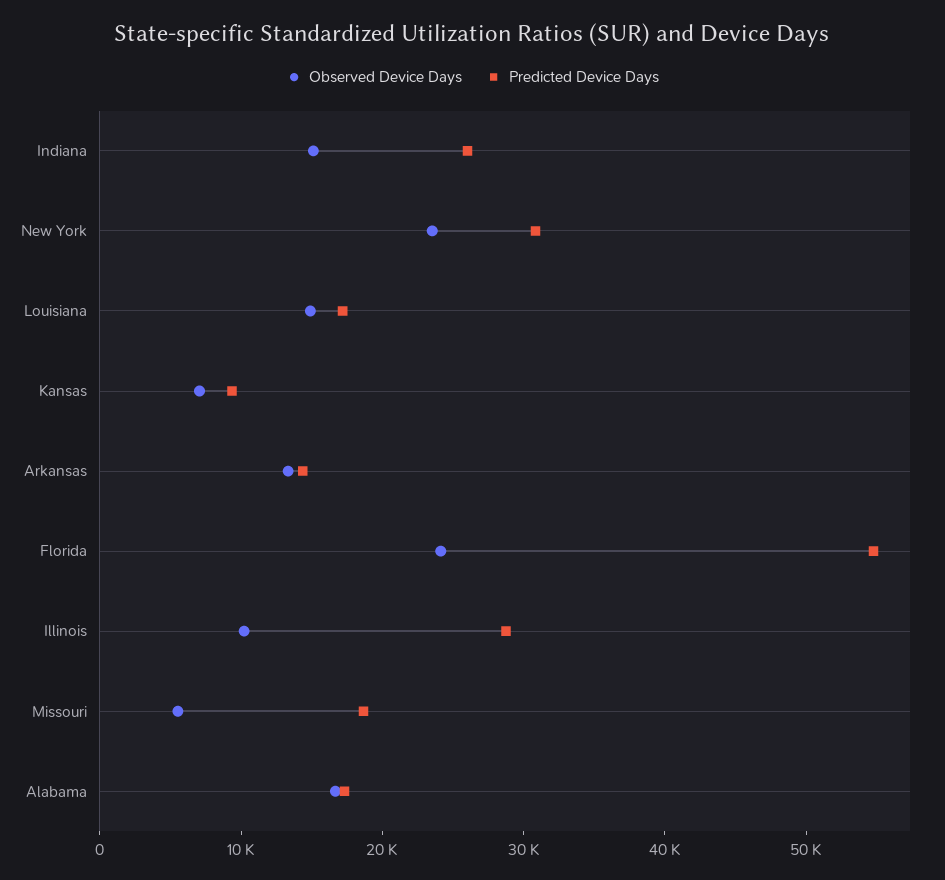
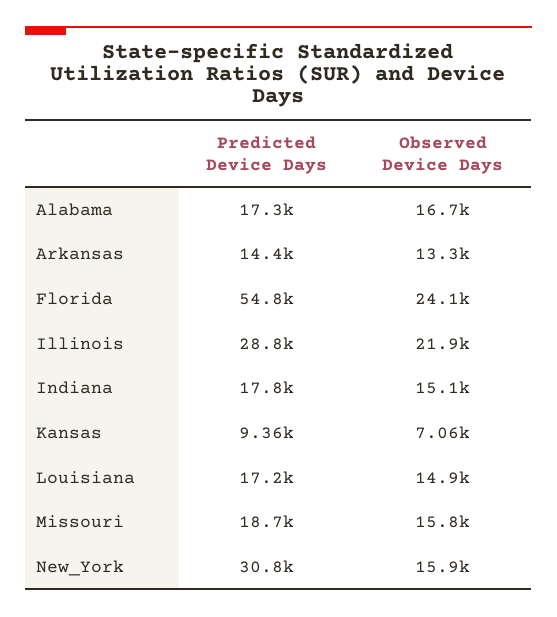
Predicted Device Days, Indiana: 26000 -> 17800
Observed Device Days, New York: 24000 -> 15900
Observed Device Days, Illinois: 10000 -> 21900
Observed Device Days, Missouri: 6000 -> 15800

